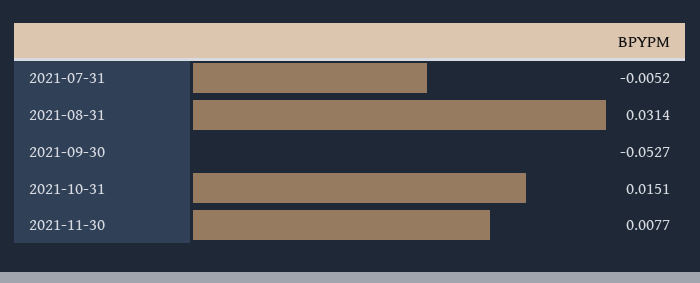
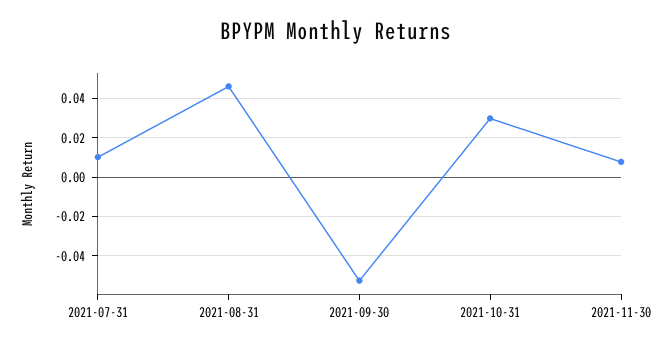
2021-07-31: -0.0052 -> 0.01
2021-08-31: 0.0314 -> 0.045
2021-10-31: 0.0151 -> 0.03

